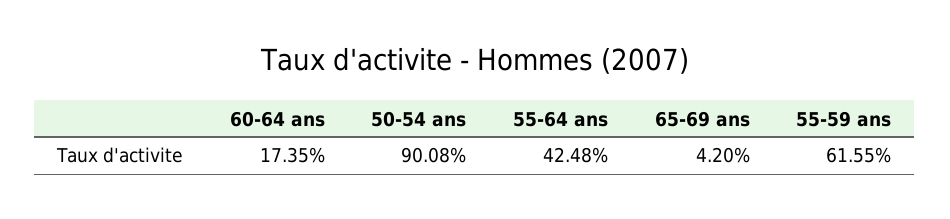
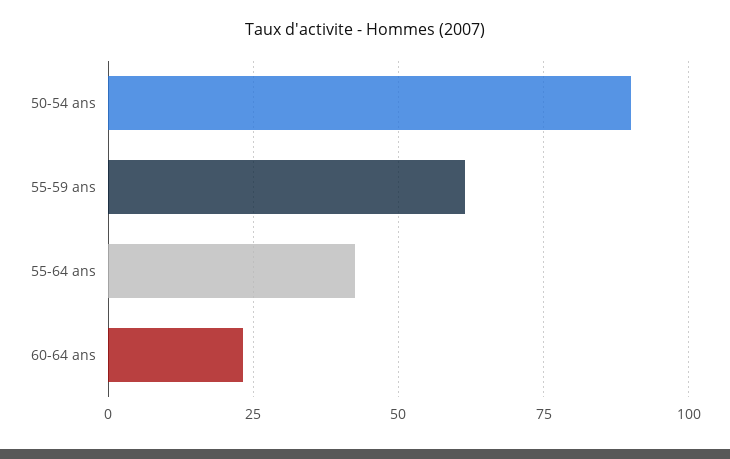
60-64 ans: 17.35 -> 22.5
65-69 ans: 4.2 -> none

